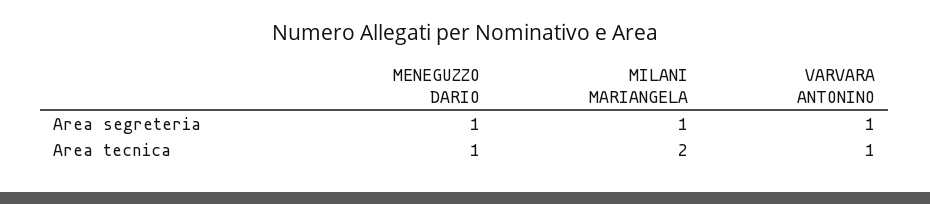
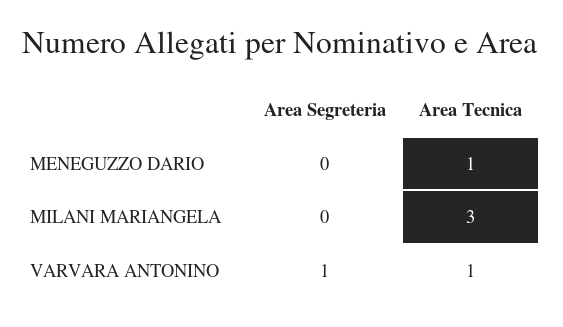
MENEGUZZO DARIO, Area segreteria: 1 -> 0
MILANI MARIANGELA, Area segreteria: 1 -> 0
MILANI MARIANGELA, Area tecnica: 2 -> 3

